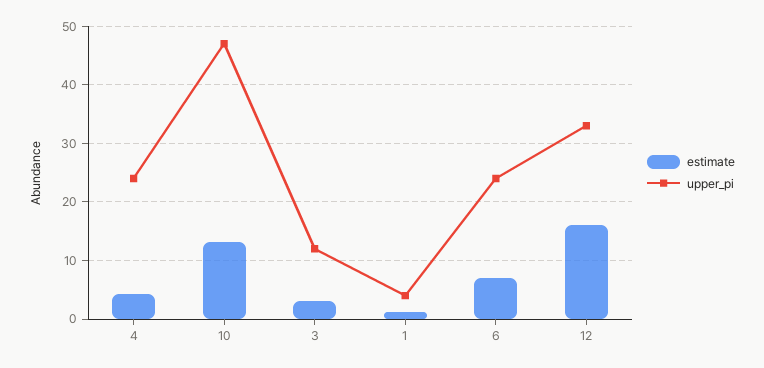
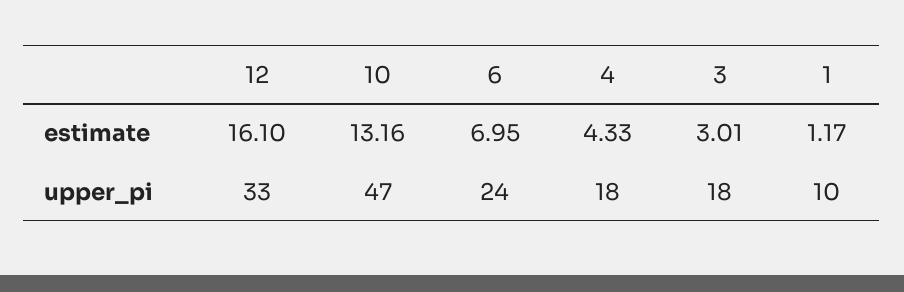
upper_pi, 4: 24 -> 18
upper_pi, 3: 12 -> 18
upper_pi, 1: 4 -> 10

